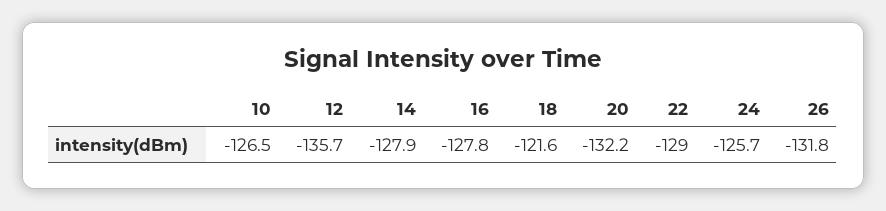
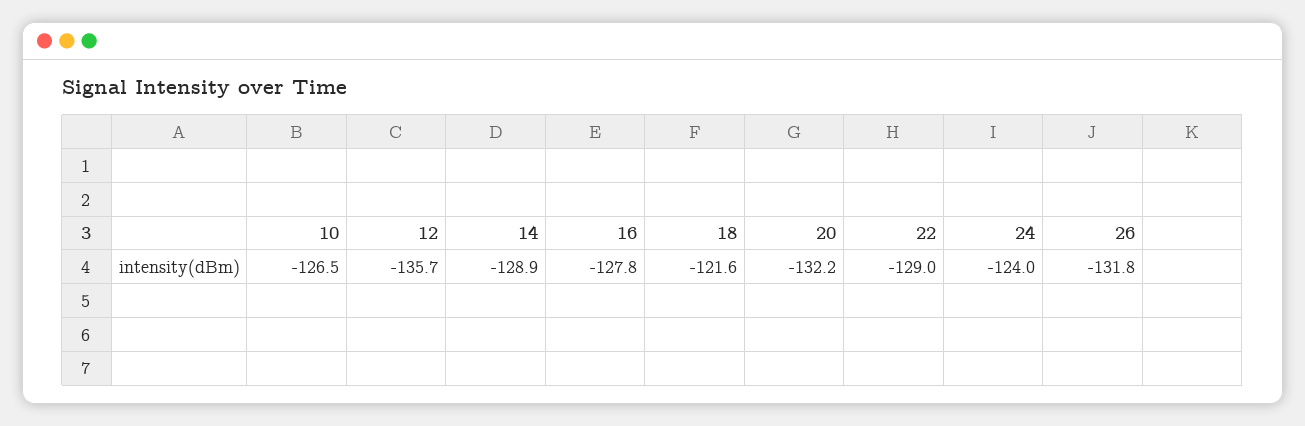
14: -127.9 -> -128.9
24: -125.7 -> -124

